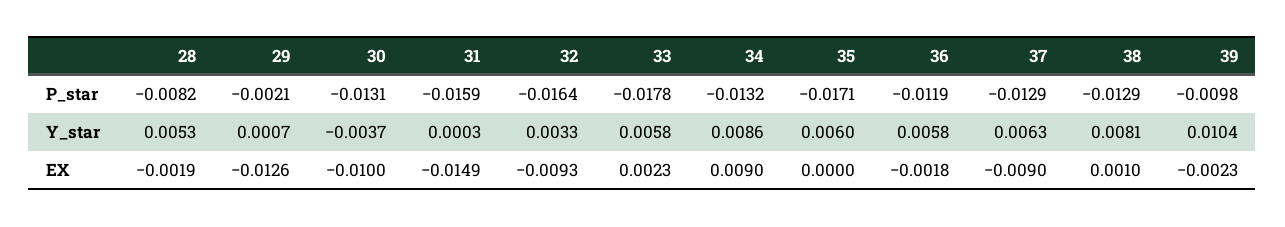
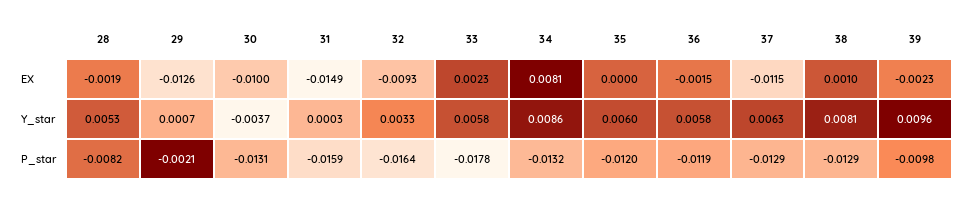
35, P_star: -0.0171 -> -0.012
39, Y_star: 0.0104 -> 0.0096
34, EX: 0.009 -> 0.0081
36, EX: -0.0018 -> -0.0015
37, EX: -0.009 -> -0.0115

